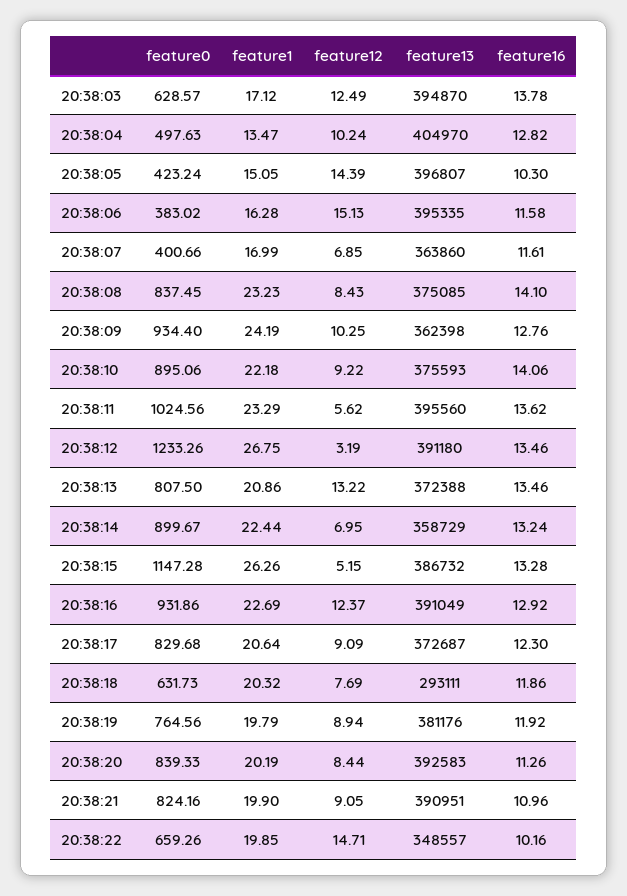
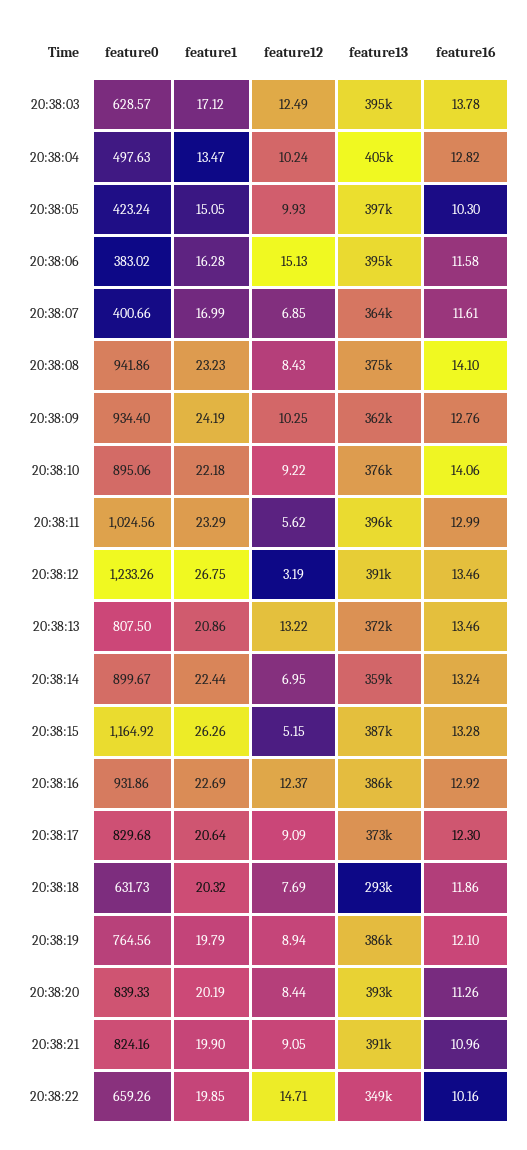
feature12, 20:38:05: 14.39 -> 9.93
feature0, 20:38:08: 837.45 -> 941.86
feature16, 20:38:11: 13.62 -> 12.99
feature0, 20:38:15: 1147.28 -> 1164.92
feature13, 20:38:16: 391049 -> 386000
feature13, 20:38:19: 381176 -> 386000
feature16, 20:38:19: 11.92 -> 12.1

